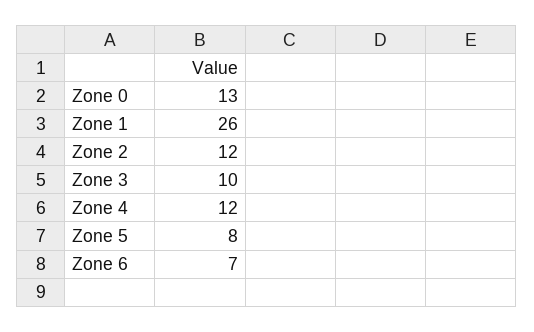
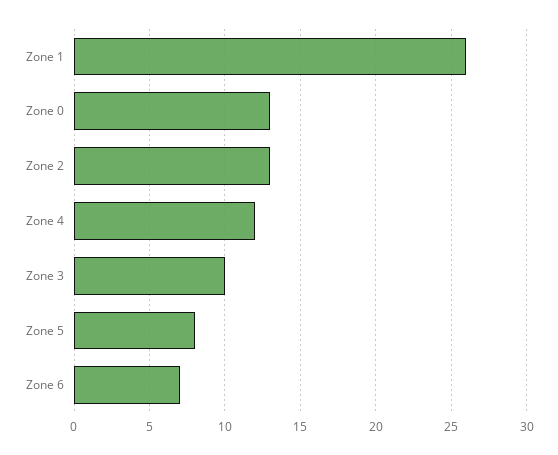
Zone 2: 12 -> 13

